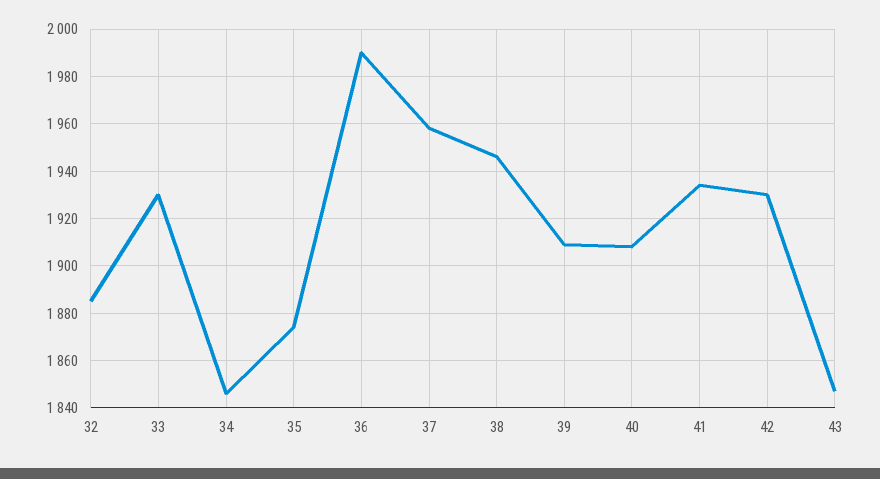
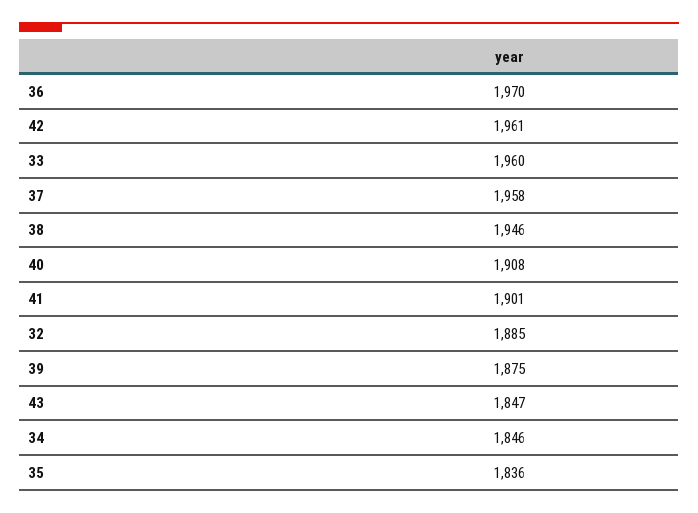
33: 1930 -> 1960
35: 1875 -> 1836
36: 1990 -> 1970
39: 1910 -> 1875
41: 1935 -> 1901
42: 1930 -> 1961

